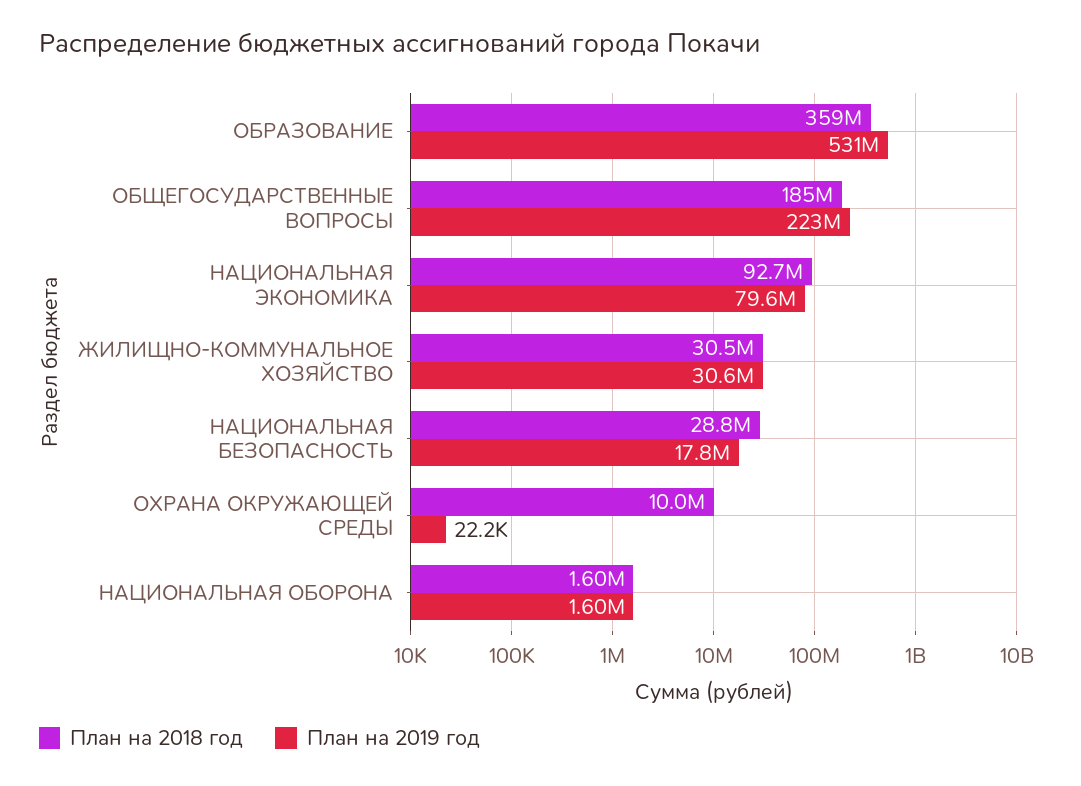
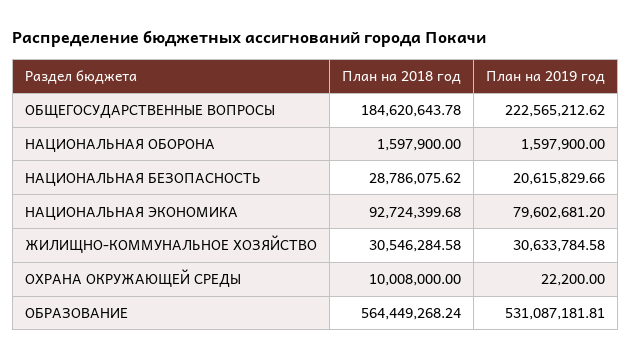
План на 2018 год, ОБРАЗОВАНИЕ: 359000000 -> 564449268.24
План на 2019 год, НАЦИОНАЛЬНАЯ БЕЗОПАСНОСТЬ: 17800000 -> 20615829.66

